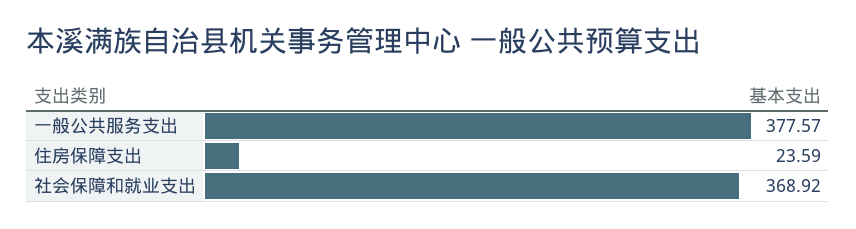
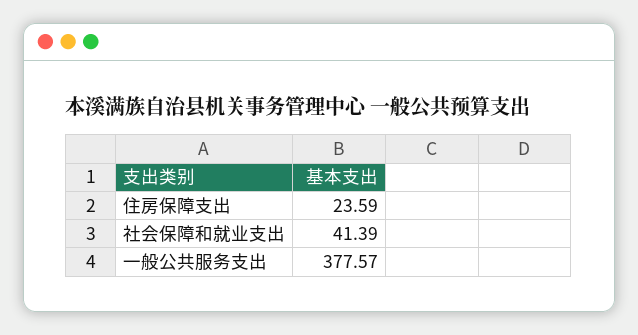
社会保障和就业支出: 368.92 -> 41.39

